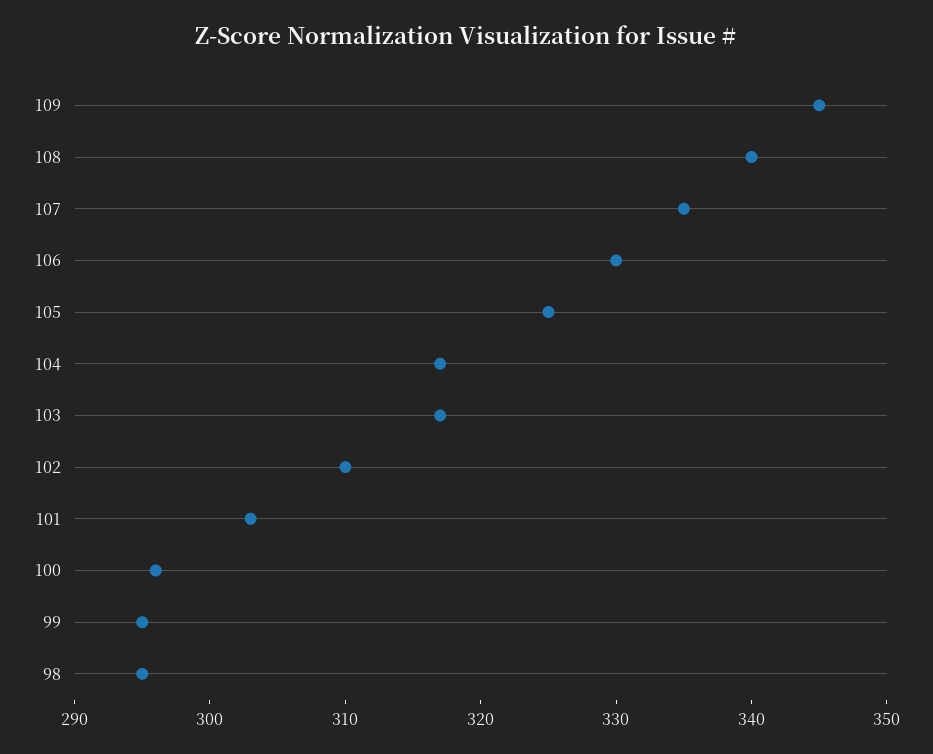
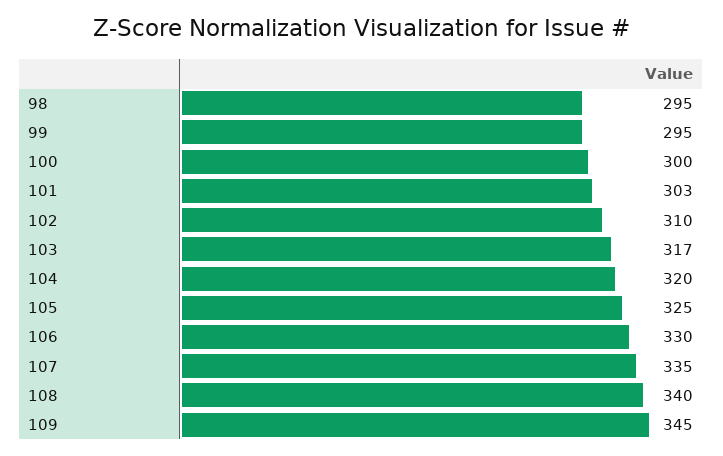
104: 317 -> 320
100: 296 -> 300

